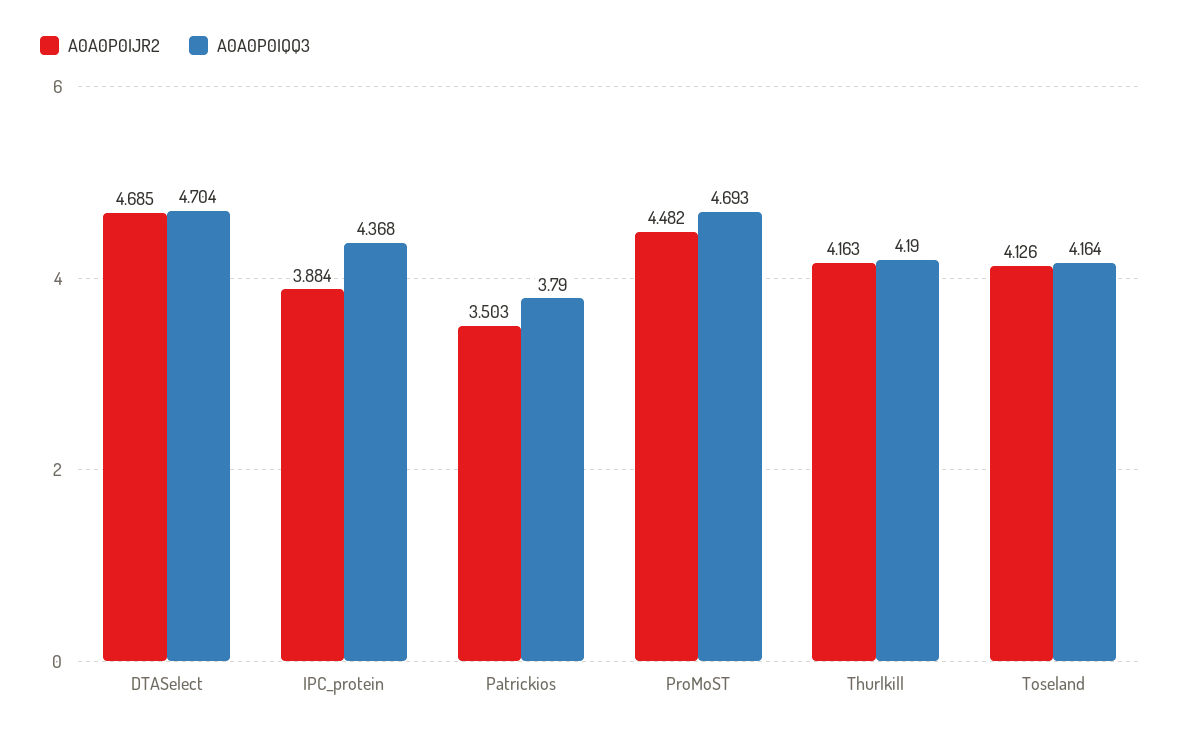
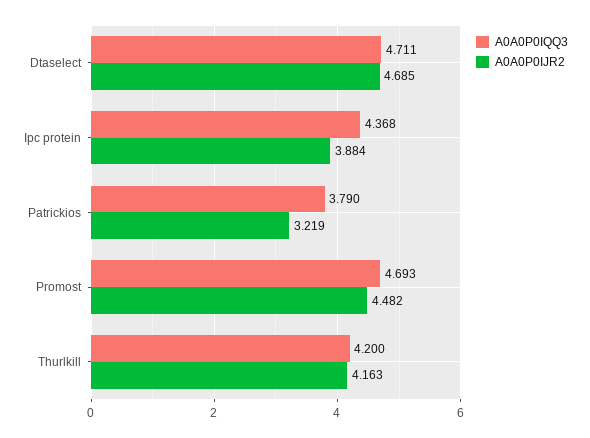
A0A0P0IQQ3, DTASelect: 4.704 -> 4.711
A0A0P0IJR2, Patrickios: 3.503 -> 3.219
A0A0P0IQQ3, Thurlkill: 4.19 -> 4.2
A0A0P0IJR2, Toseland: 4.126 -> none
A0A0P0IQQ3, Toseland: 4.164 -> none

